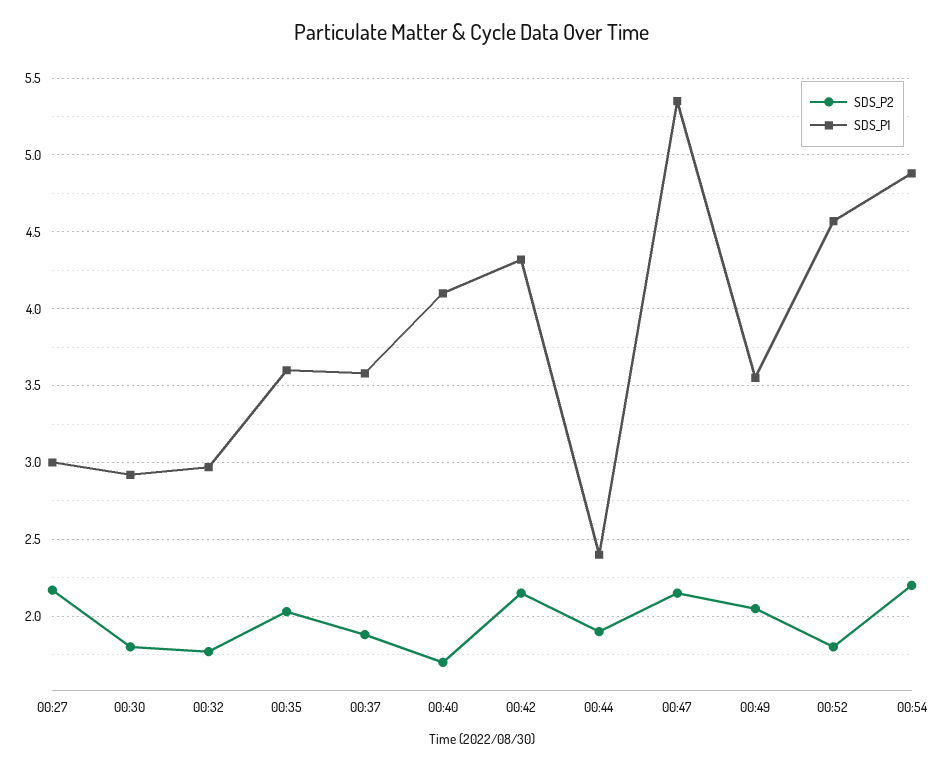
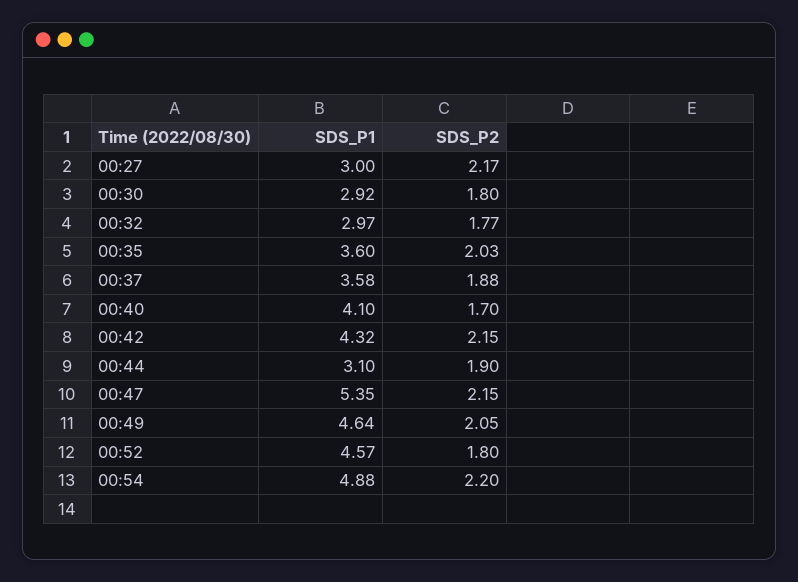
SDS_P1, 00:44: 2.4 -> 3.1
SDS_P1, 00:49: 3.55 -> 4.64

